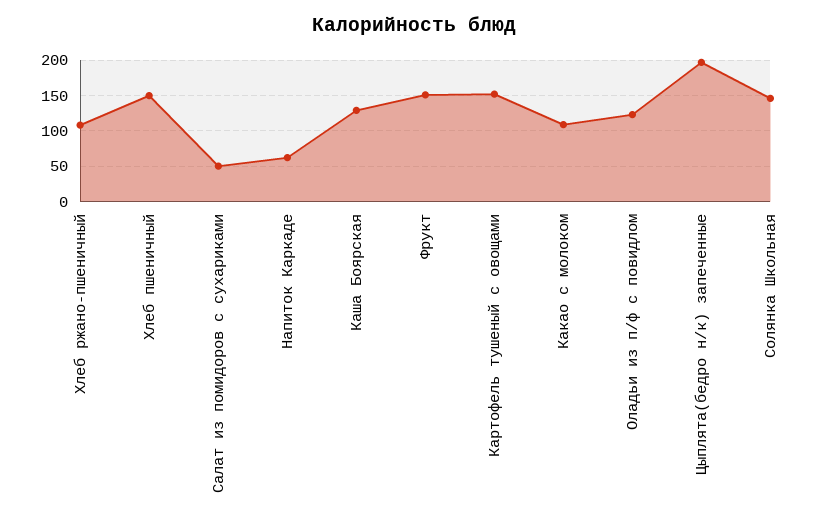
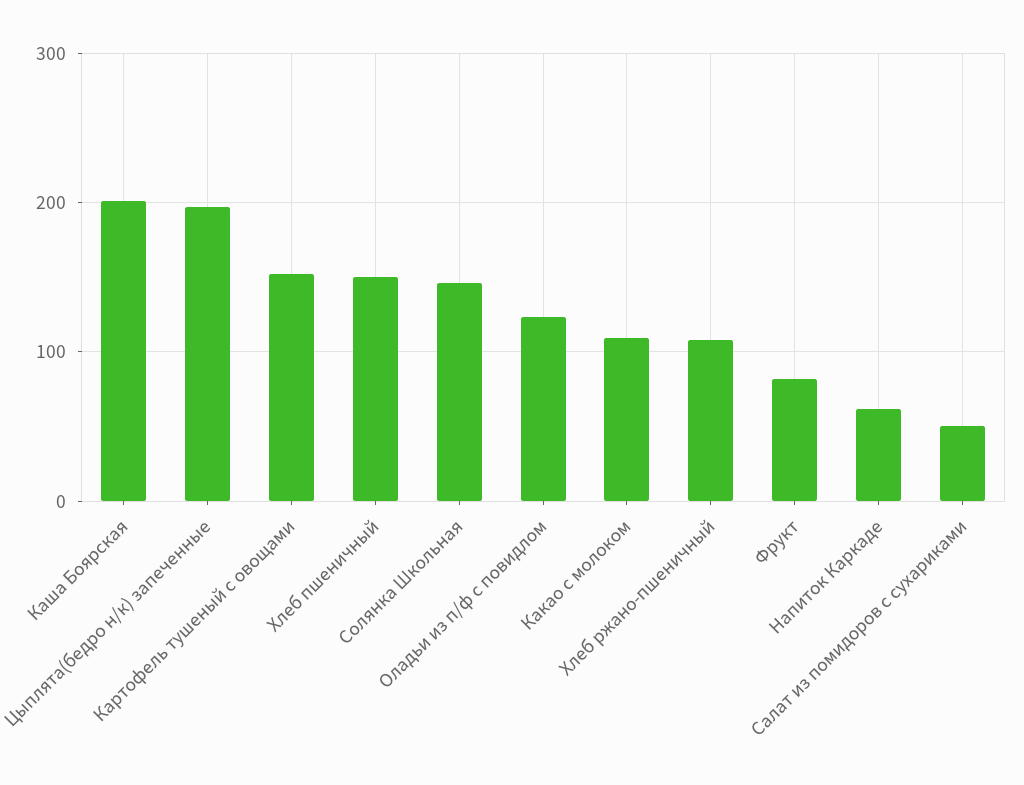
Каша Боярская: 130 -> 200
Фрукт: 150 -> 80

